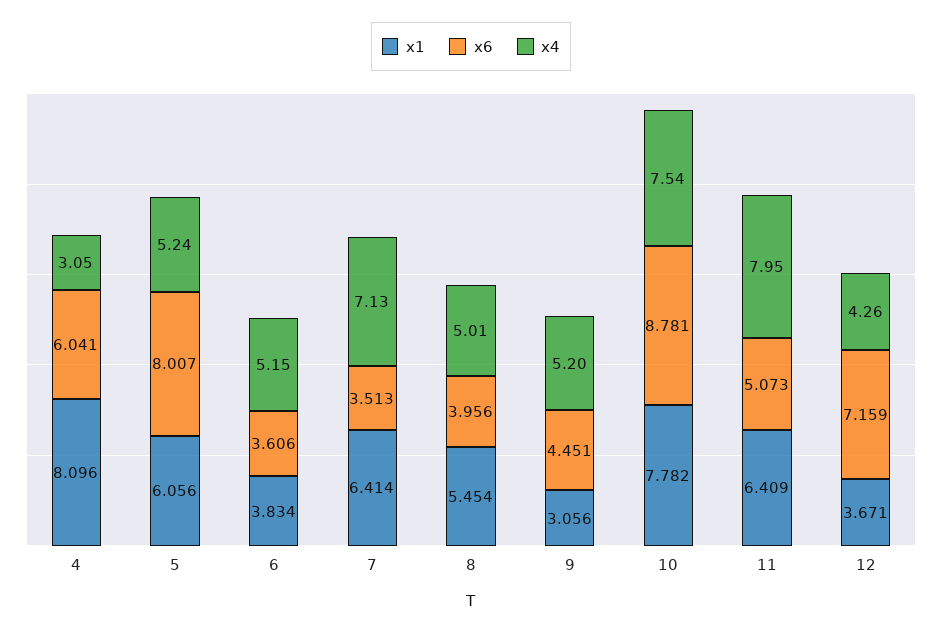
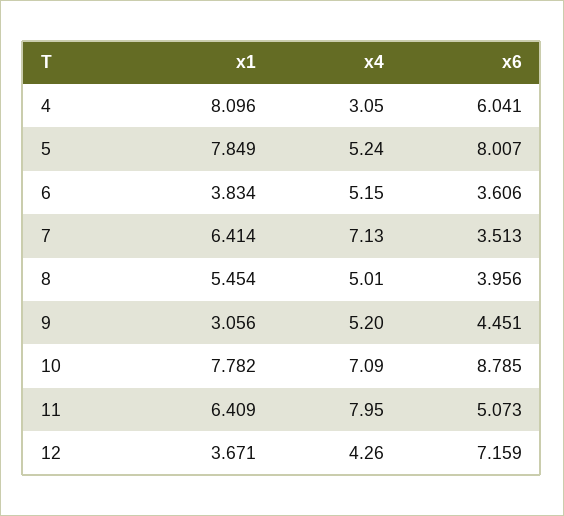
x1, 5: 6.056 -> 7.849
x6, 10: 8.781 -> 8.785
x4, 10: 7.54 -> 7.09

